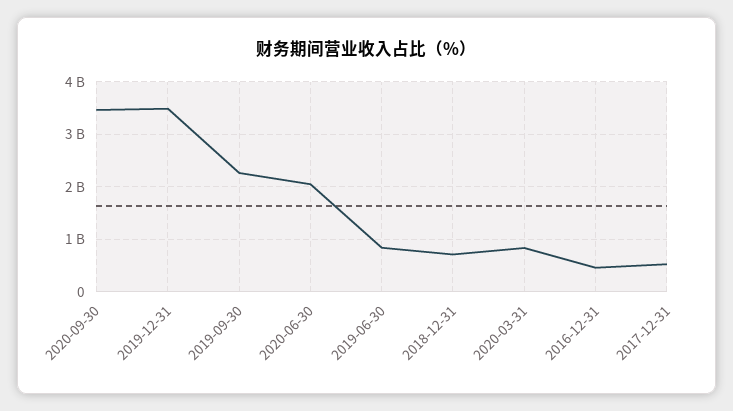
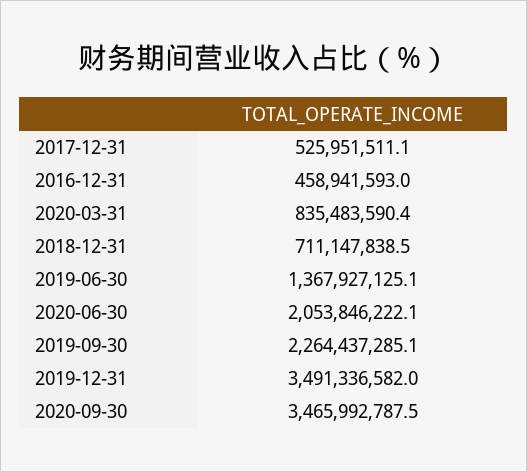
2019-06-30: 800000000 -> 1367927125.1

